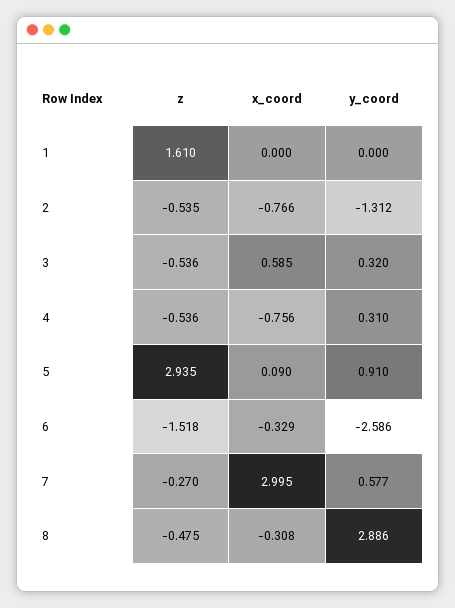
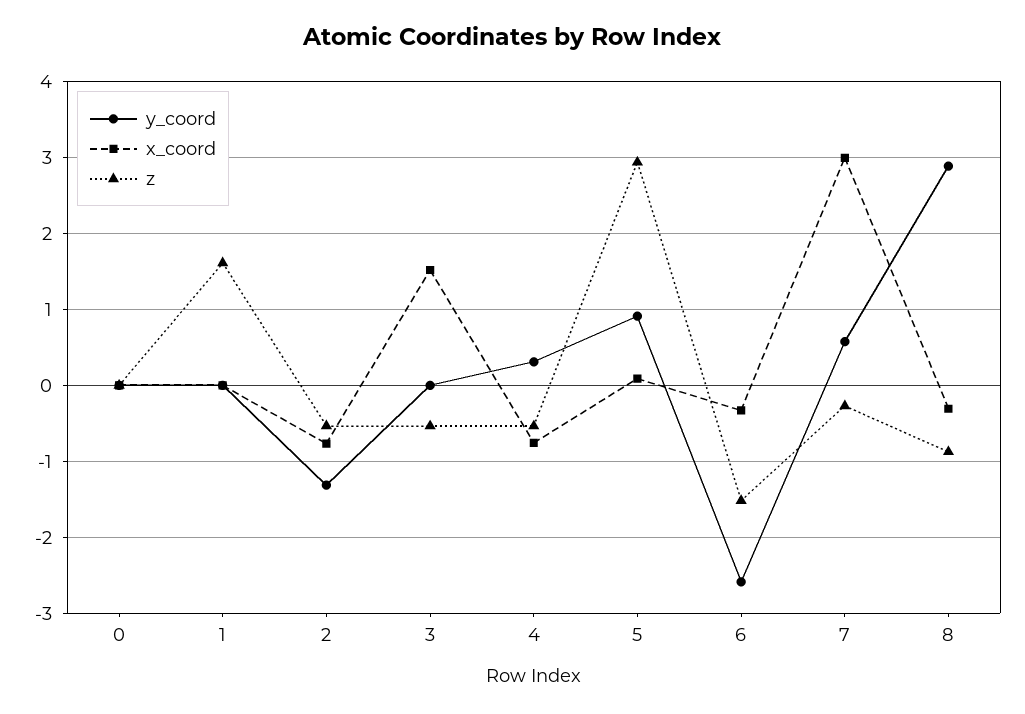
x_coord, 3: 0.585 -> 1.5
y_coord, 3: 0.32 -> 0
z, 8: -0.475 -> -0.9
y_coord, 0: none -> 0
x_coord, 0: none -> 0
z, 0: none -> 0

